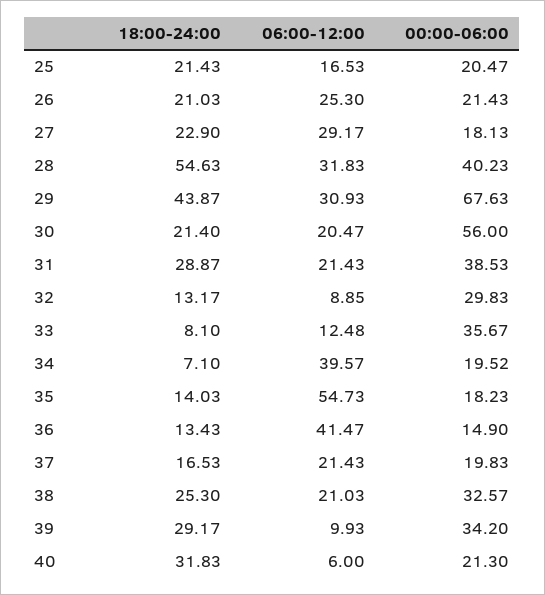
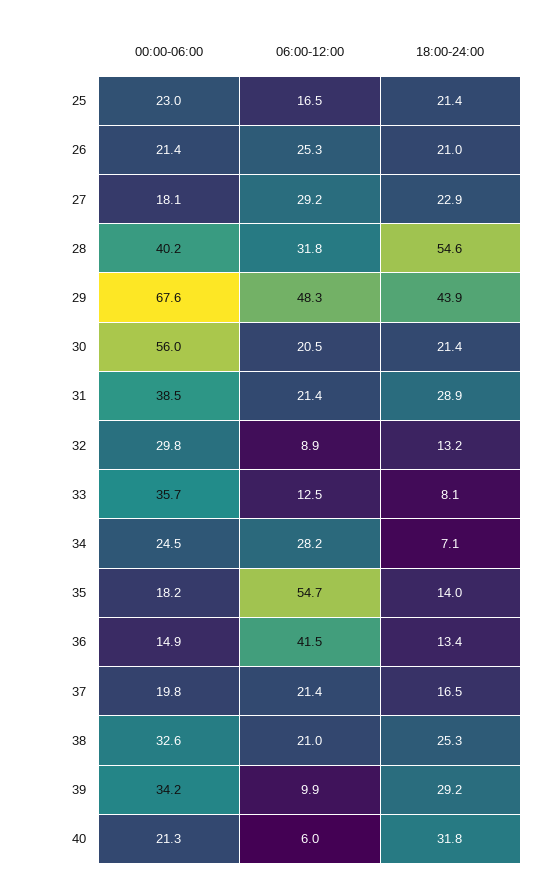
00:00-06:00, 25: 20.47 -> 23
06:00-12:00, 29: 30.93 -> 48.3
06:00-12:00, 34: 39.57 -> 28.2
00:00-06:00, 34: 19.52 -> 24.5

